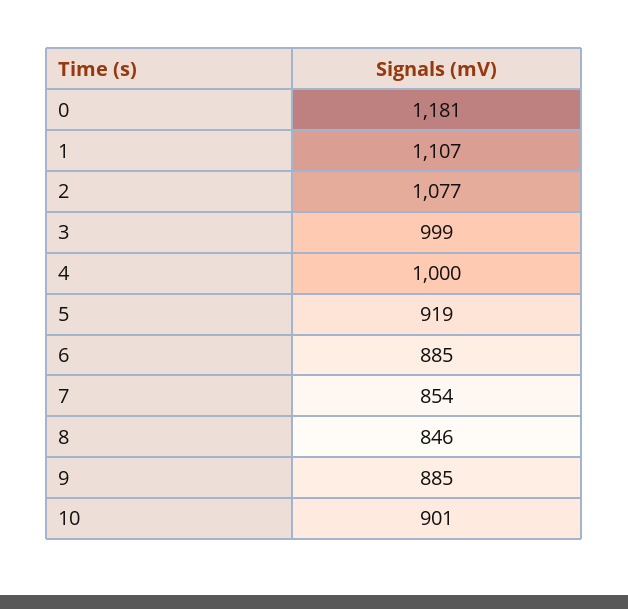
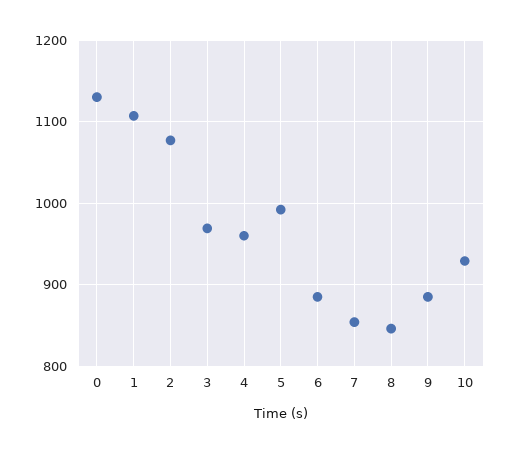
0: 1181 -> 1130
3: 999 -> 970
4: 1000 -> 960
5: 919 -> 990
10: 901 -> 930

